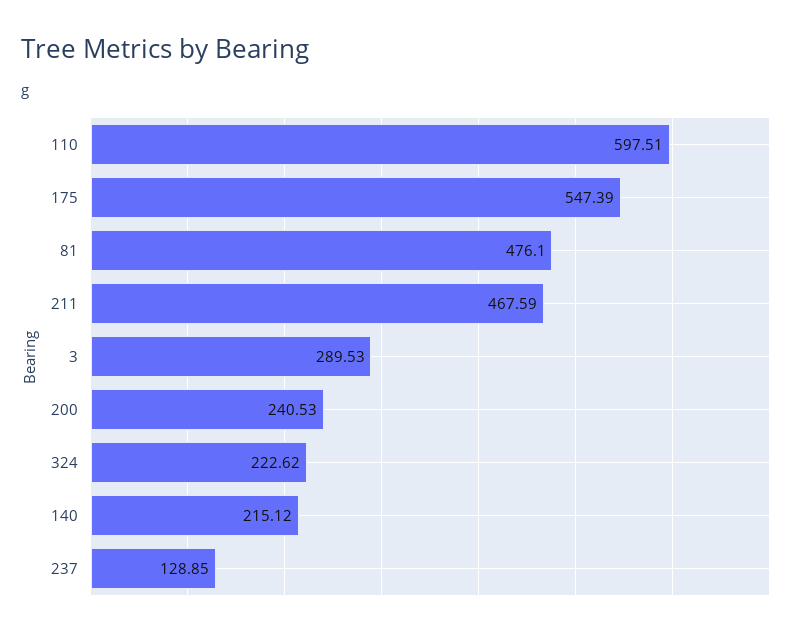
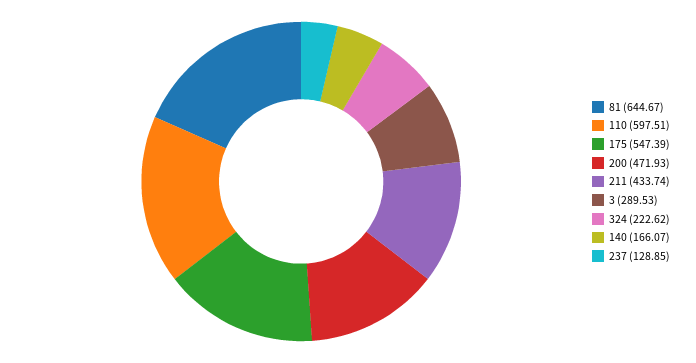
81: 476.1 -> 644.67
211: 467.59 -> 433.74
200: 240.53 -> 471.93
140: 215.12 -> 166.07

